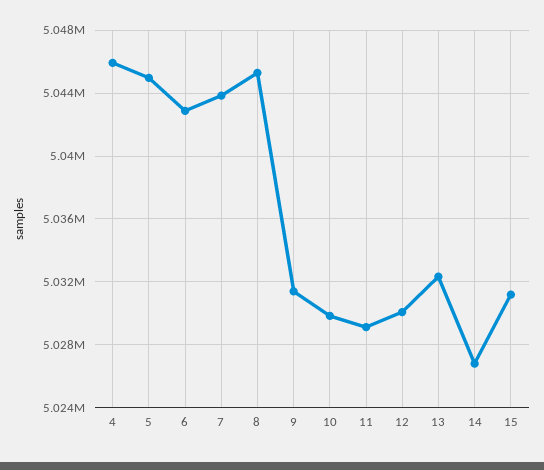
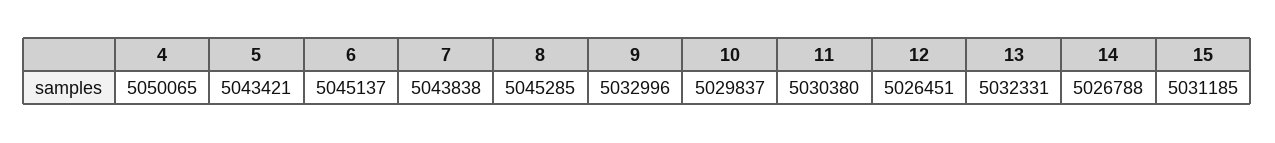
4: 5046000 -> 5050065
5: 5045000 -> 5043421
6: 5043000 -> 5045137
9: 5031500 -> 5032996
11: 5029000 -> 5030380
12: 5030000 -> 5026451

